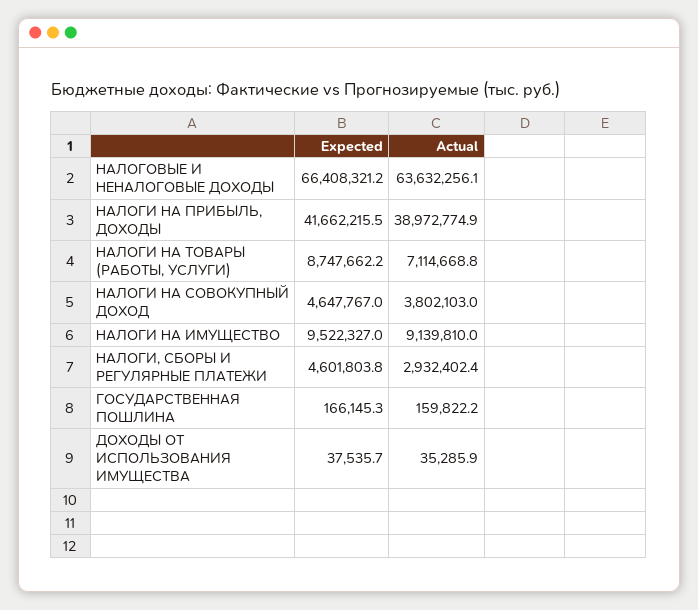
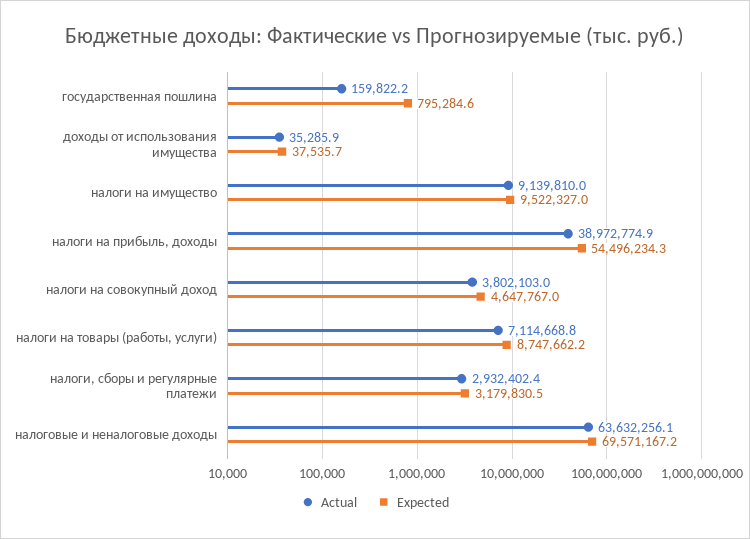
Expected, НАЛОГОВЫЕ И НЕНАЛОГОВЫЕ ДОХОДЫ: 66408321.2 -> 69571167.2
Expected, НАЛОГИ НА ПРИБЫЛЬ, ДОХОДЫ: 41662215.5 -> 54496234.3
Expected, НАЛОГИ, СБОРЫ И РЕГУЛЯРНЫЕ ПЛАТЕЖИ: 4601803.8 -> 3179830.5
Expected, ГОСУДАРСТВЕННАЯ ПОШЛИНА: 166145.3 -> 795284.6

